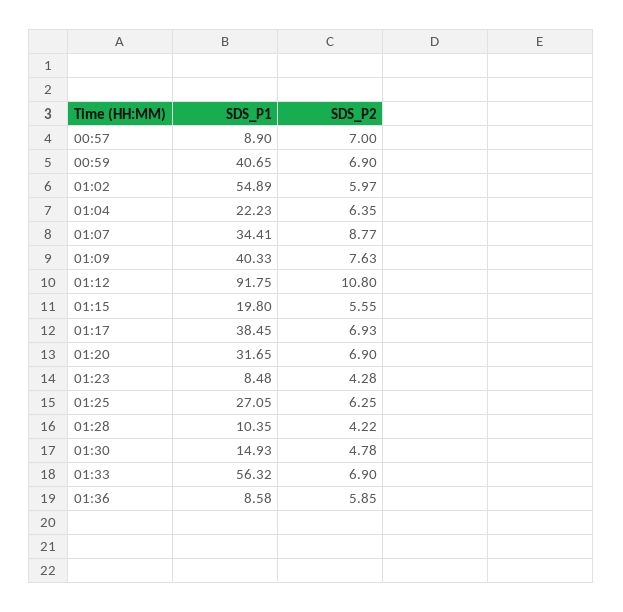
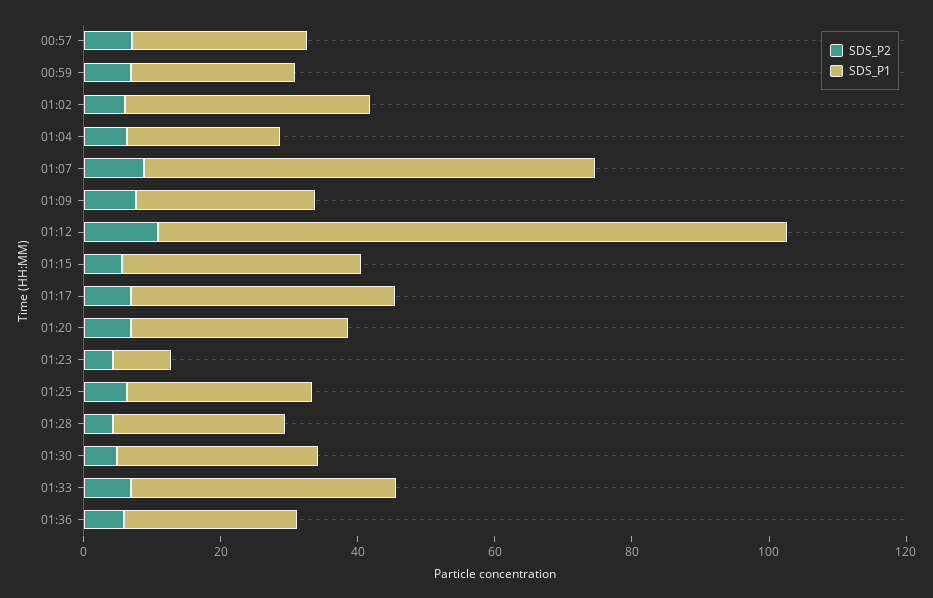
SDS_P1, 00:57: 8.9 -> 25
SDS_P1, 00:59: 40.65 -> 25
SDS_P1, 01:02: 54.89 -> 35
SDS_P1, 01:07: 34.41 -> 65
SDS_P1, 01:09: 40.33 -> 25
SDS_P1, 01:15: 19.8 -> 35
SDS_P1, 01:28: 10.35 -> 25
SDS_P1, 01:30: 14.93 -> 30
SDS_P1, 01:33: 56.32 -> 40
SDS_P1, 01:36: 8.58 -> 25

